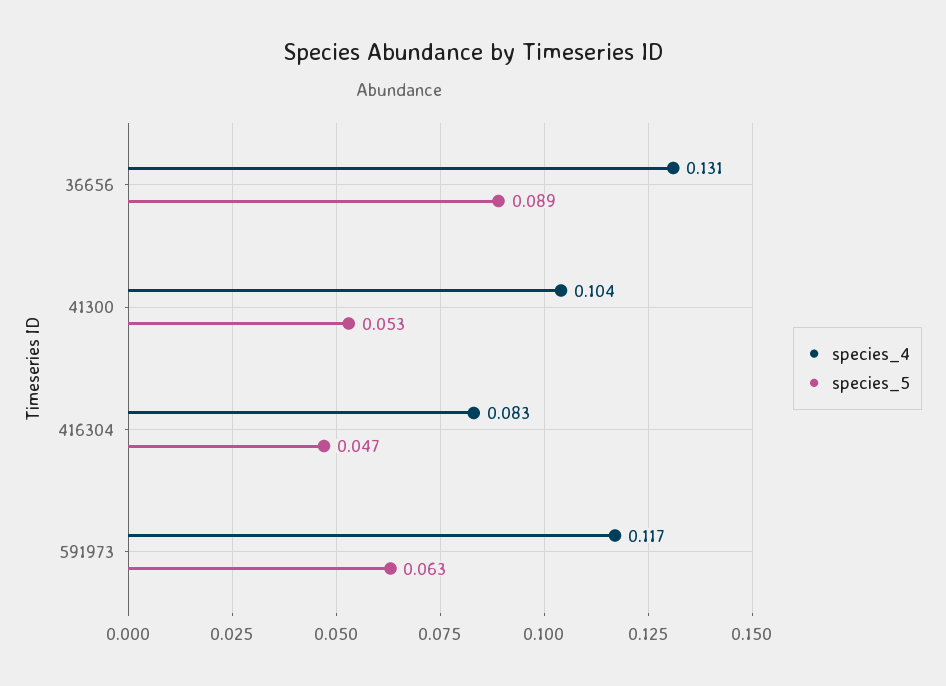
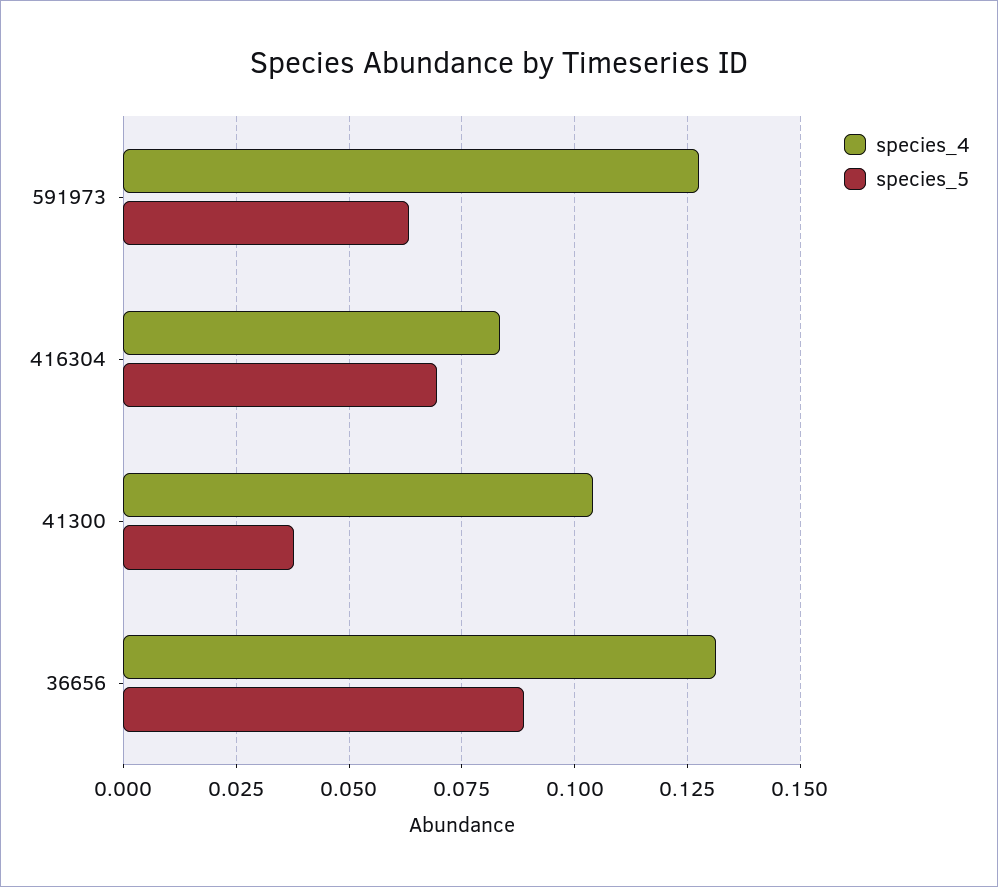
species_5, 41300: 0.053 -> 0.0375
species_5, 416304: 0.047 -> 0.07
species_4, 591973: 0.117 -> 0.1275

